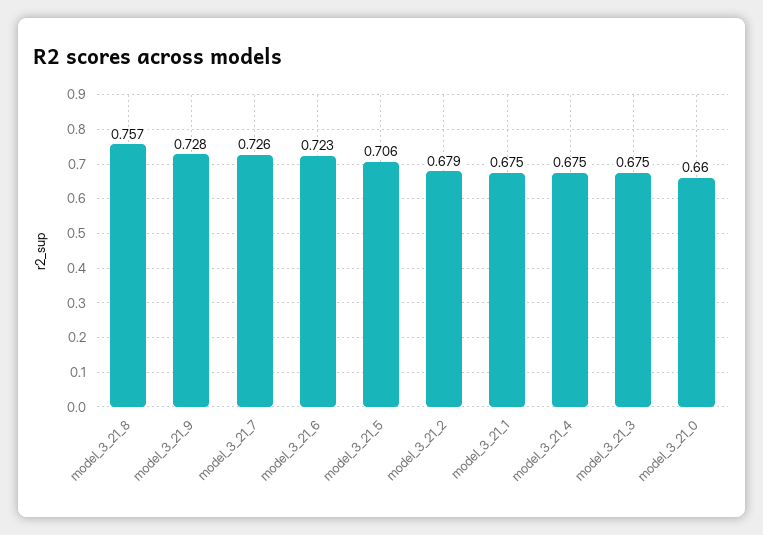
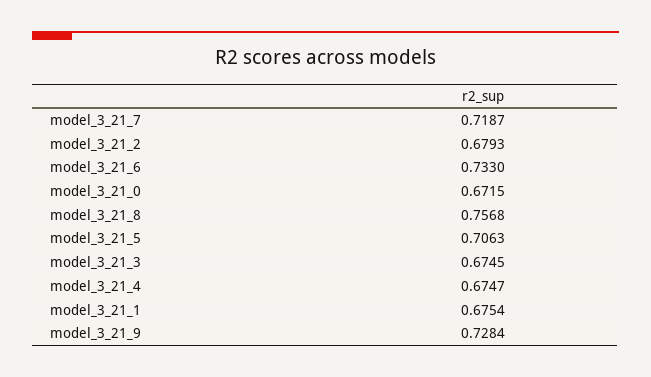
model_3_21_7: 0.726 -> 0.7187
model_3_21_6: 0.723 -> 0.733
model_3_21_0: 0.66 -> 0.6715

